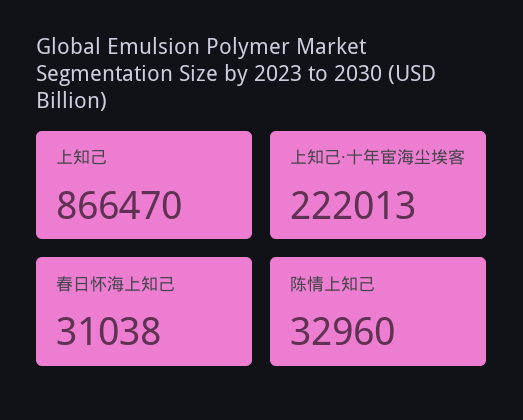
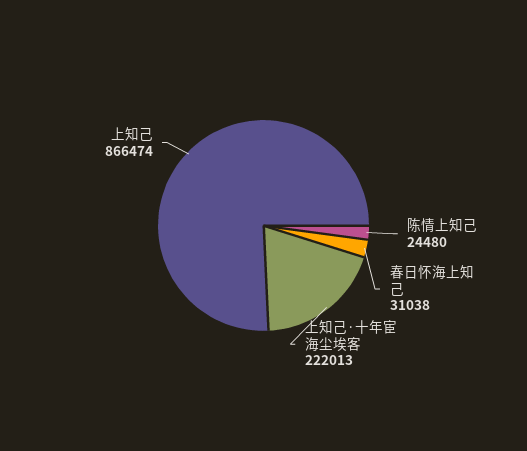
上知己: 866470 -> 866474
陈情上知己: 32960 -> 24480

